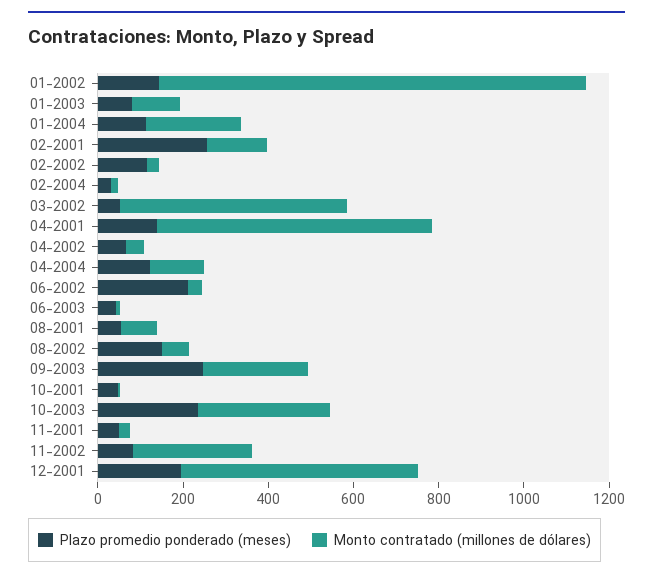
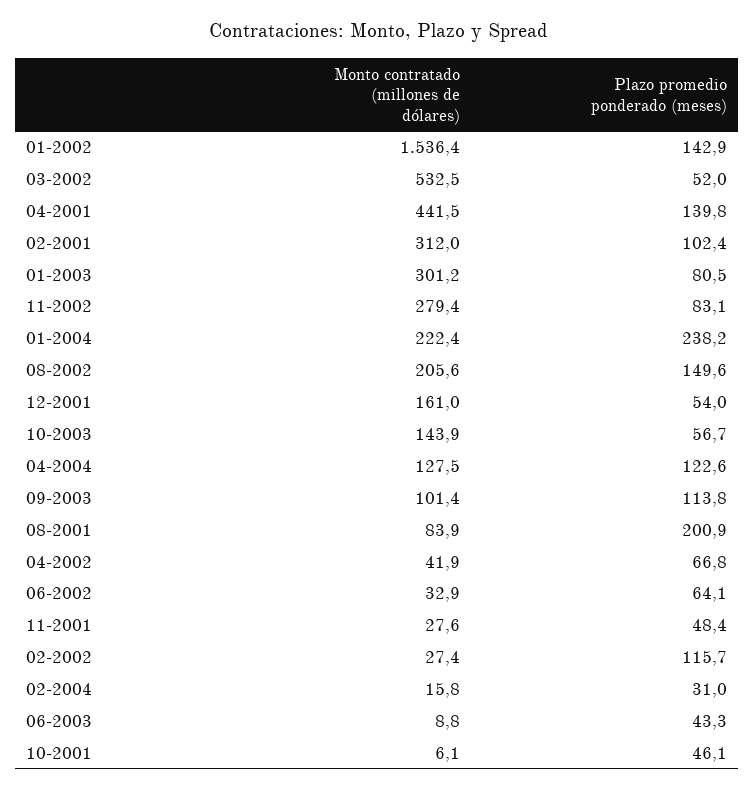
Monto contratado (millones de dólares), 01-2002: 1000 -> 1536.4
Monto contratado (millones de dólares), 01-2003: 100 -> 301.2
Plazo promedio ponderado (meses), 01-2004: 100 -> 238.2
Plazo promedio ponderado (meses), 02-2001: 250 -> 102.4
Monto contratado (millones de dólares), 02-2001: 150 -> 312
Monto contratado (millones de dólares), 04-2001: 650 -> 441.5
Plazo promedio ponderado (meses), 06-2002: 200 -> 64.1
Plazo promedio ponderado (meses), 08-2001: 50 -> 200.9
Monto contratado (millones de dólares), 08-2002: 50 -> 205.6
Plazo promedio ponderado (meses), 09-2003: 250 -> 113.8
Monto contratado (millones de dólares), 09-2003: 250 -> 101.4
Plazo promedio ponderado (meses), 10-2003: 250 -> 56.7
Monto contratado (millones de dólares), 10-2003: 300 -> 143.9
Plazo promedio ponderado (meses), 12-2001: 200 -> 54
Monto contratado (millones de dólares), 12-2001: 550 -> 161

